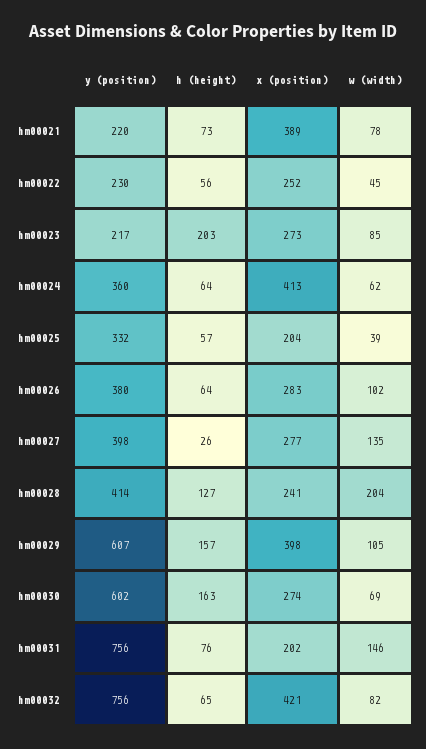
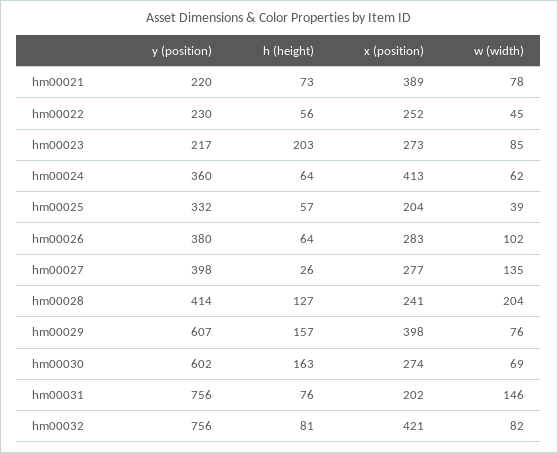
w (width), hm00029: 105 -> 76
h (height), hm00032: 65 -> 81

